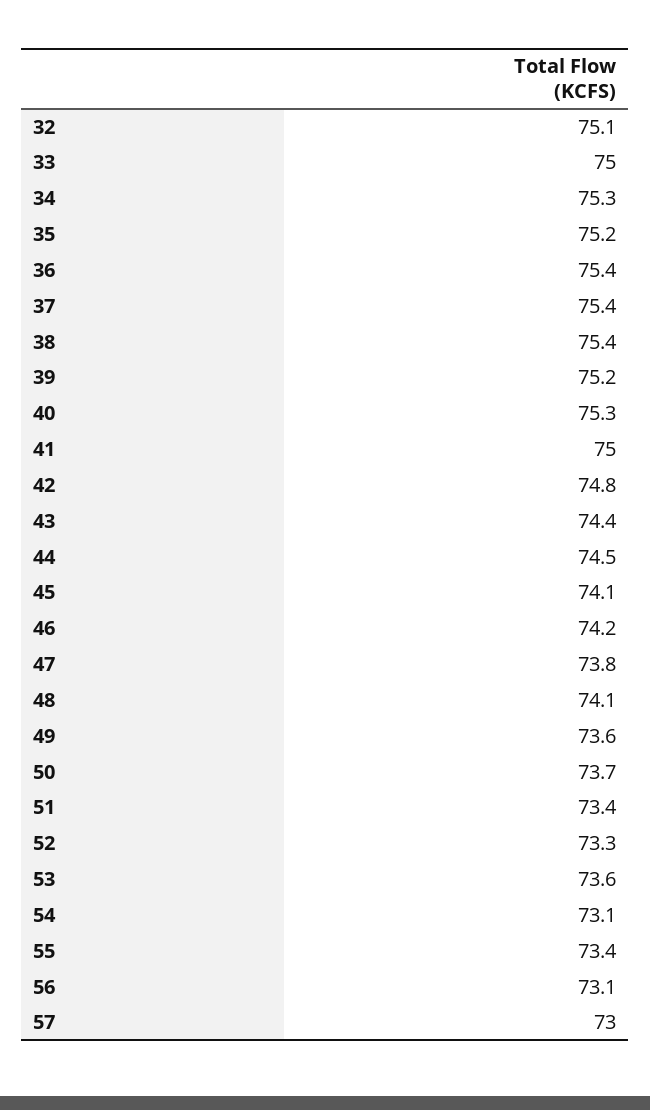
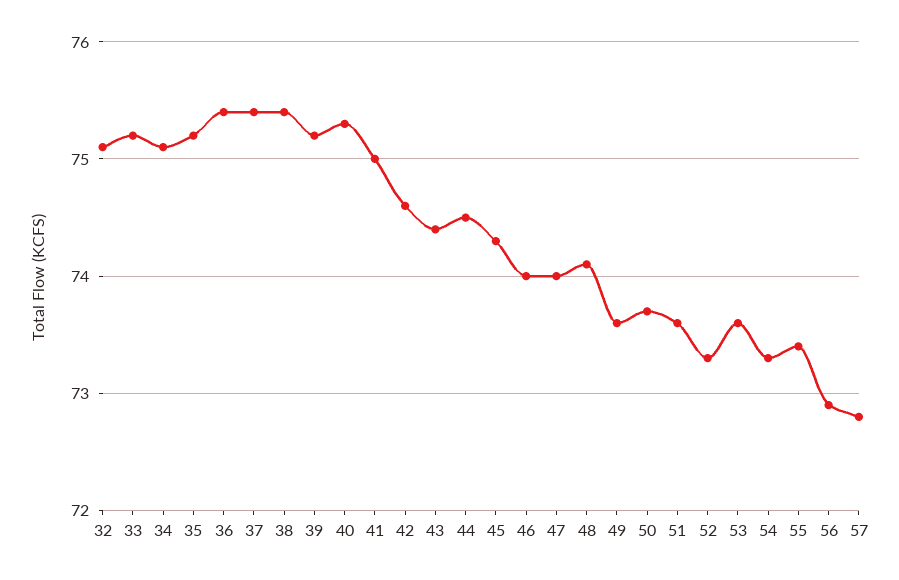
33: 75 -> 75.2
34: 75.3 -> 75.1
42: 74.8 -> 74.6
45: 74.1 -> 74.3
46: 74.2 -> 74
47: 73.8 -> 74
51: 73.4 -> 73.6
54: 73.1 -> 73.3
56: 73.1 -> 72.9
57: 73 -> 72.8

